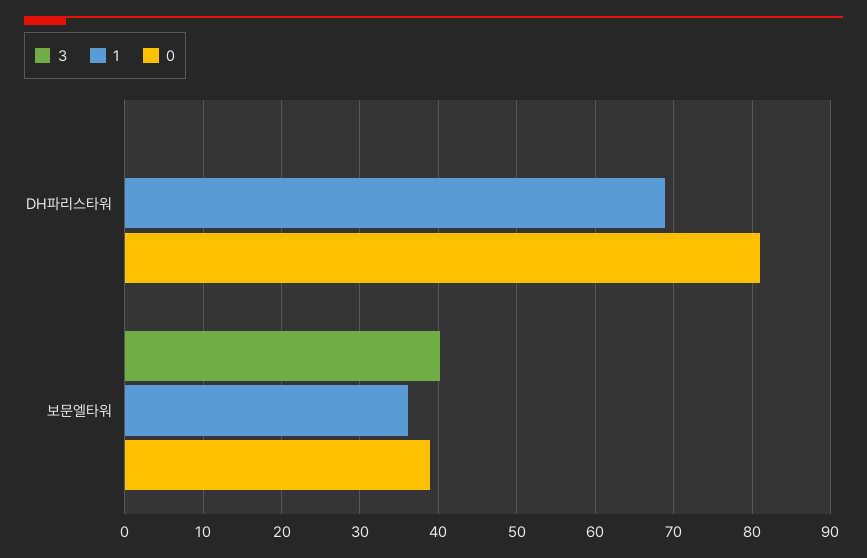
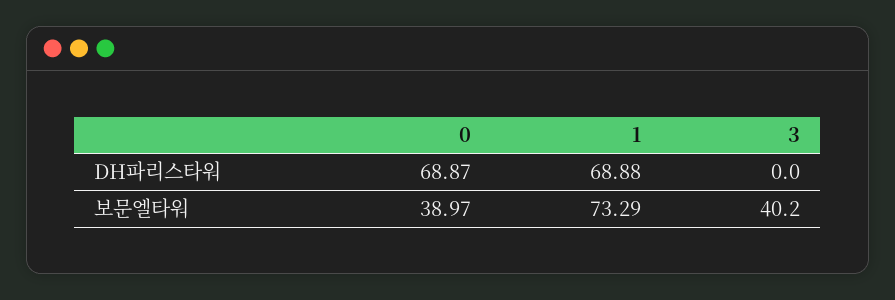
0, DH파리스타워: 81 -> 68.87
1, 보문엘타워: 36 -> 73.29

